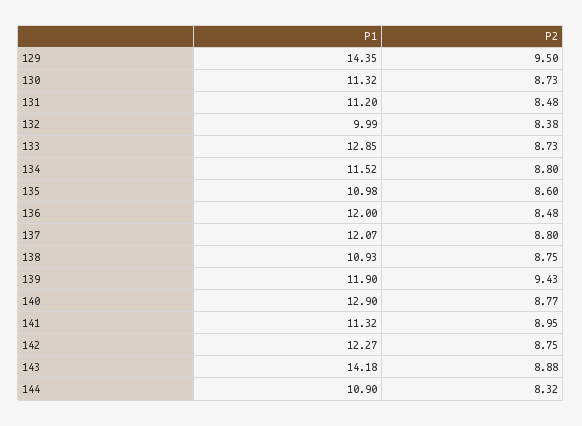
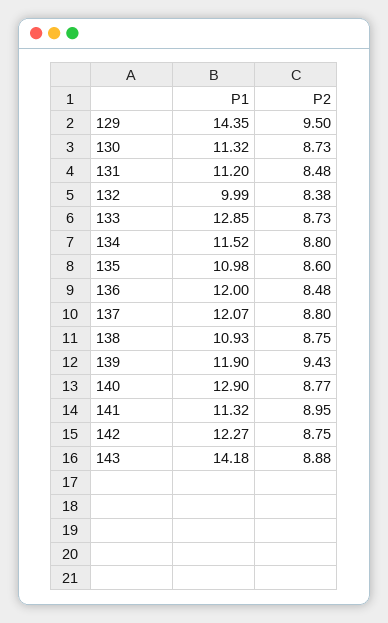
P1, 144: 10.9 -> none
P2, 144: 8.32 -> none

